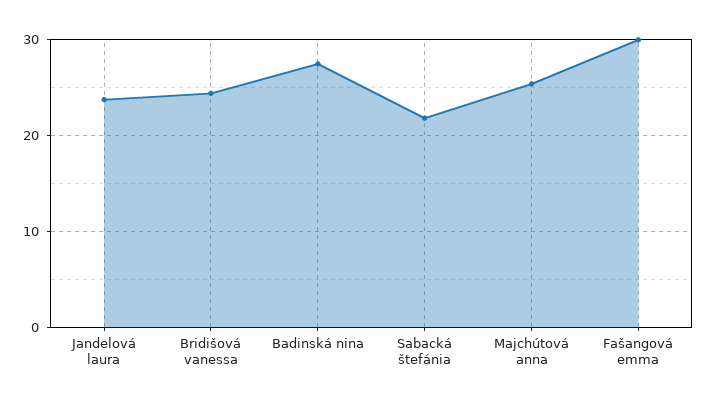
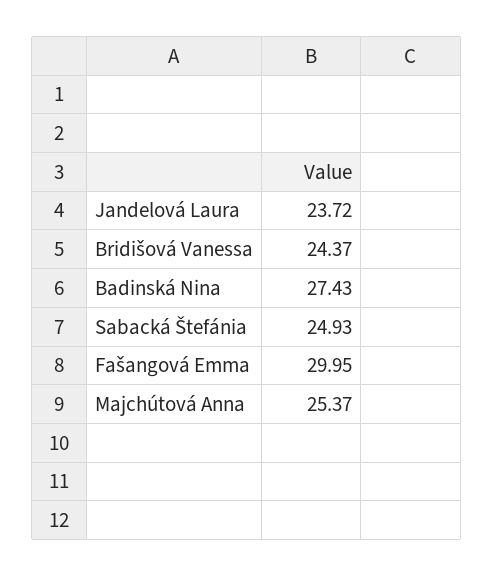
Sabacká štefánia: 22 -> 24.93

